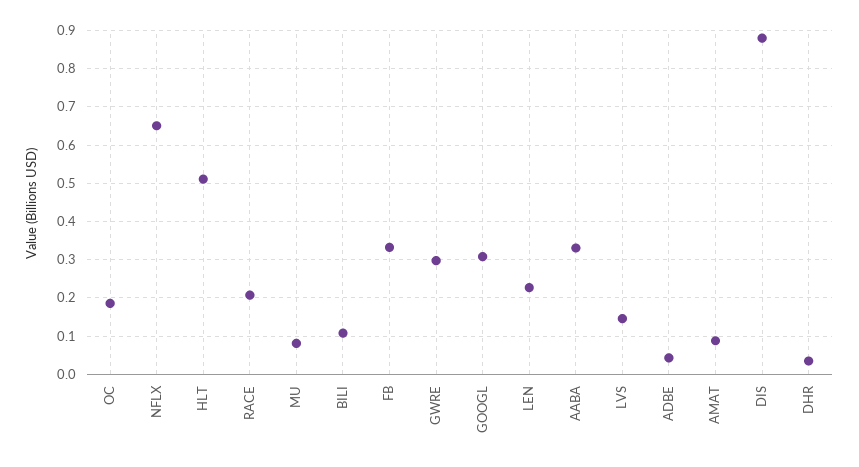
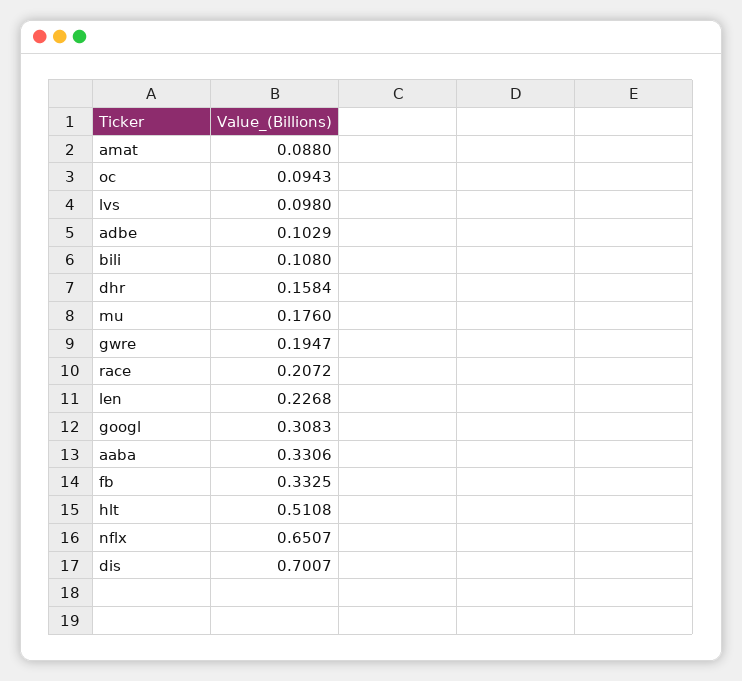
OC: 0.18 -> 0.0943
MU: 0.08 -> 0.176
GWRE: 0.3 -> 0.1947
LVS: 0.14 -> 0.098
ADBE: 0.04 -> 0.1029
DIS: 0.88 -> 0.7007
DHR: 0.04 -> 0.1584

